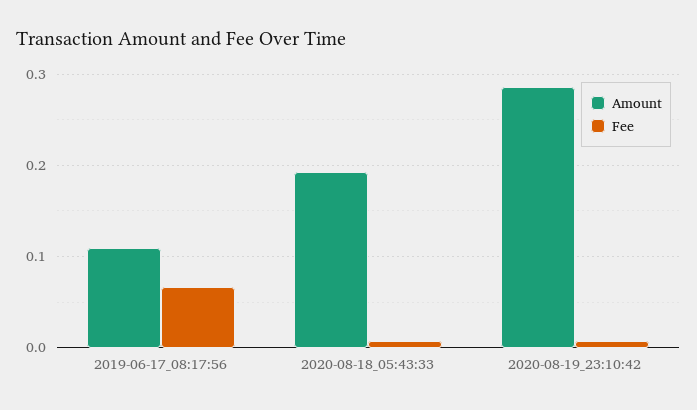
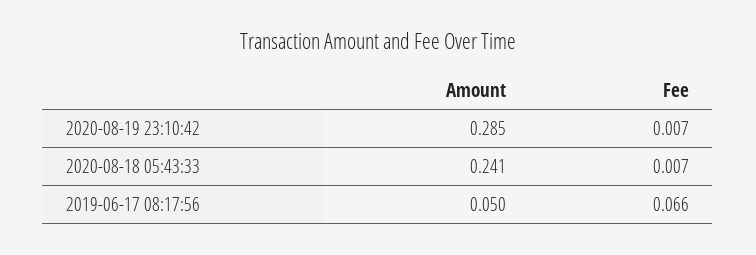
Amount, 2019-06-17_08:17:56: 0.11 -> 0.05
Amount, 2020-08-18_05:43:33: 0.19 -> 0.241

